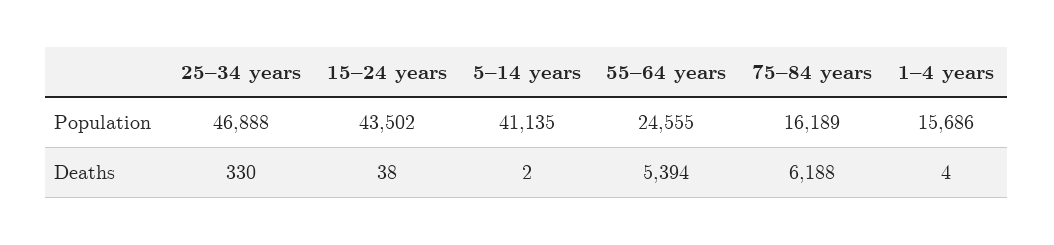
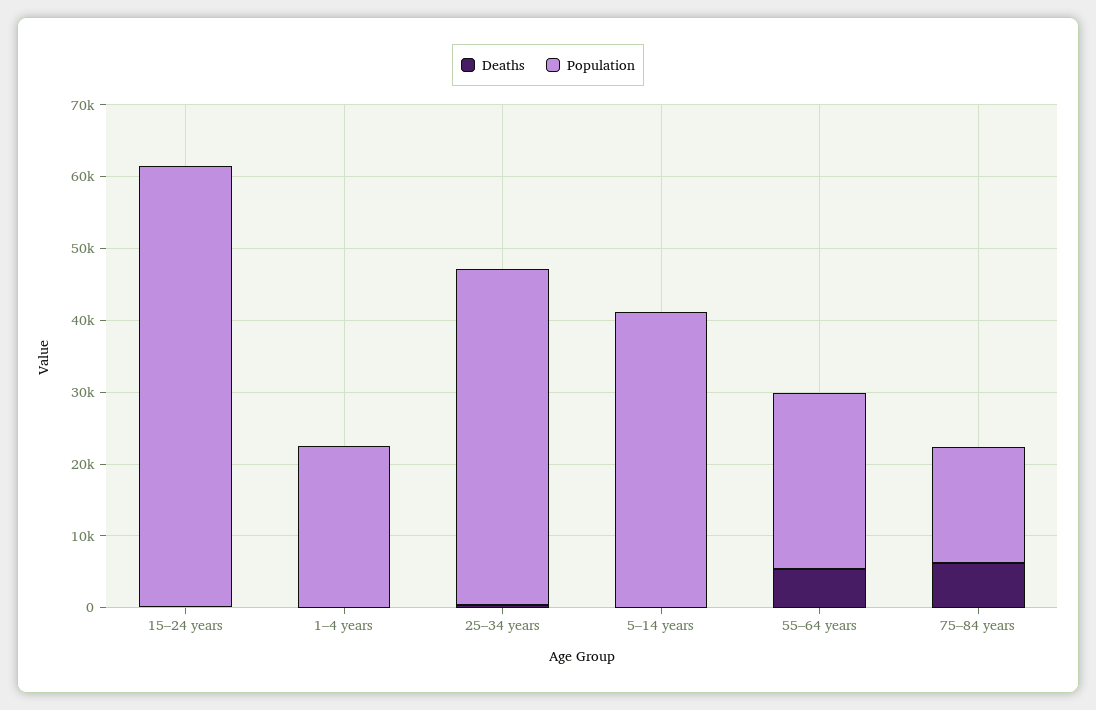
Population, 15–24 years: 43502 -> 62000
Population, 1–4 years: 15686 -> 22000

